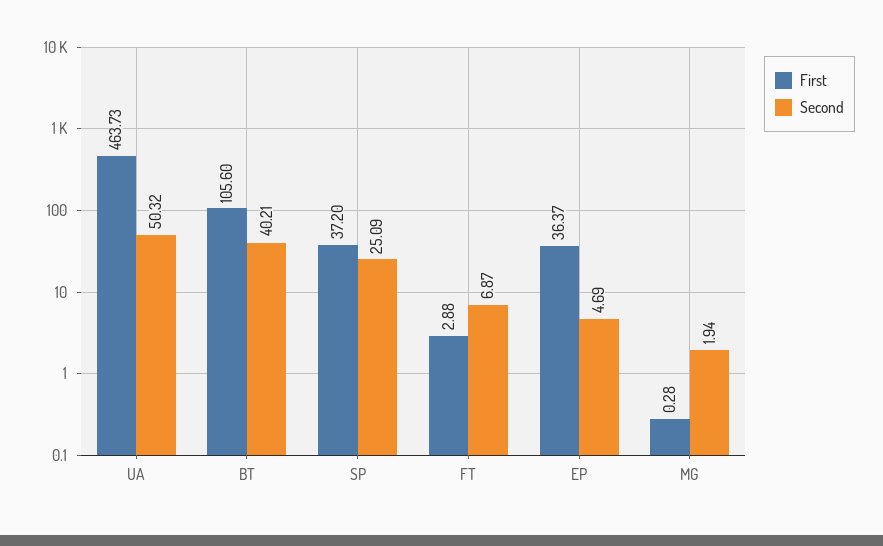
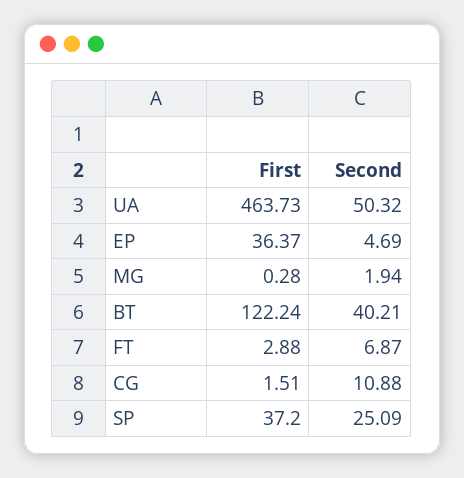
First, BT: 105.6 -> 122.24
First, CG: none -> 1.51
Second, CG: none -> 10.88

